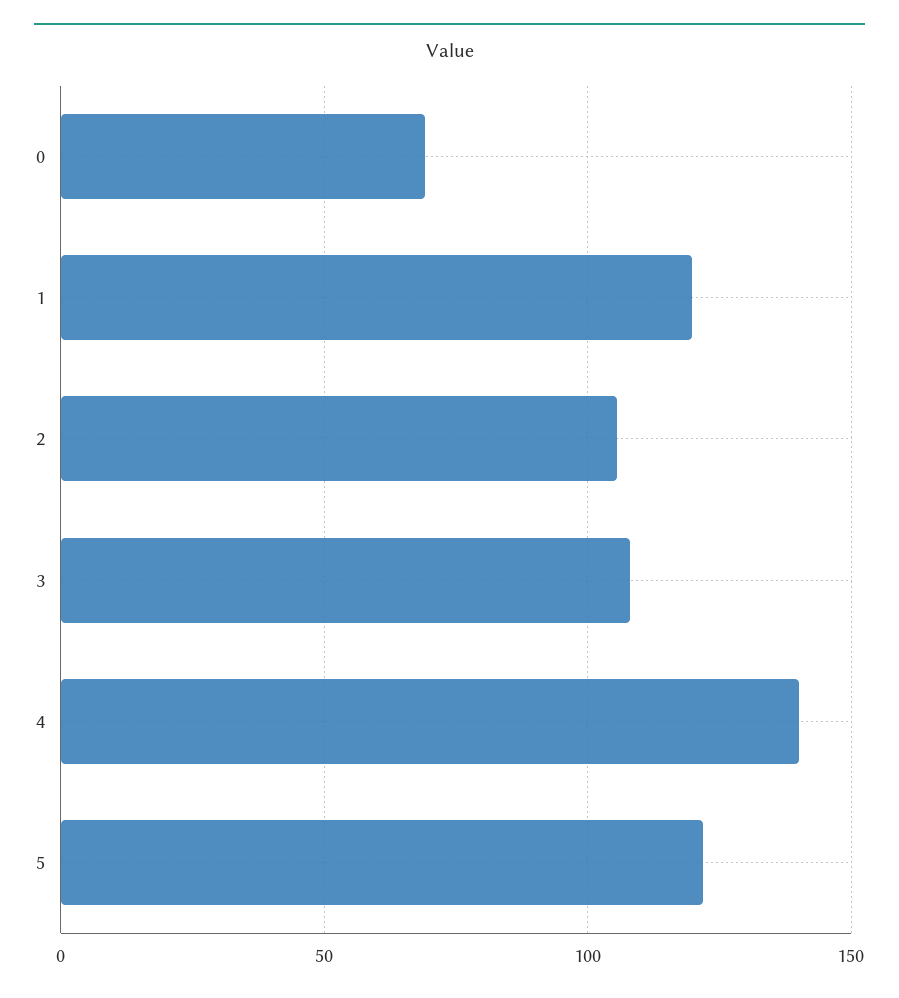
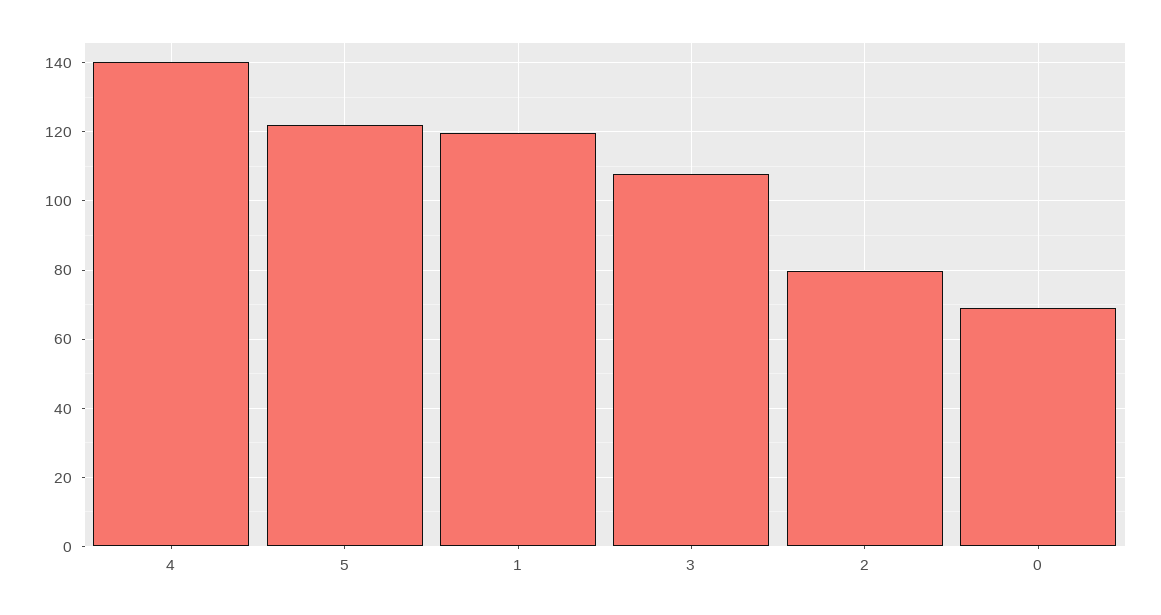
2: 105 -> 80

